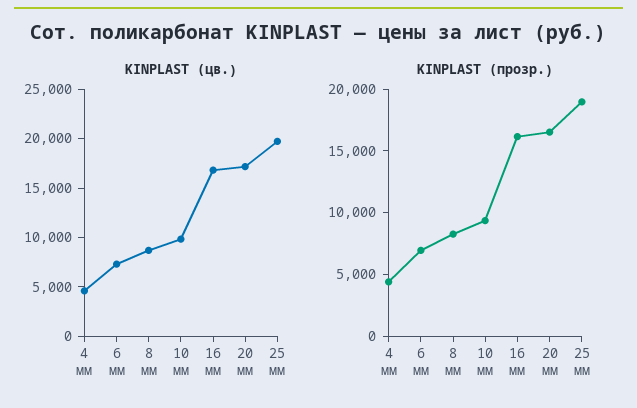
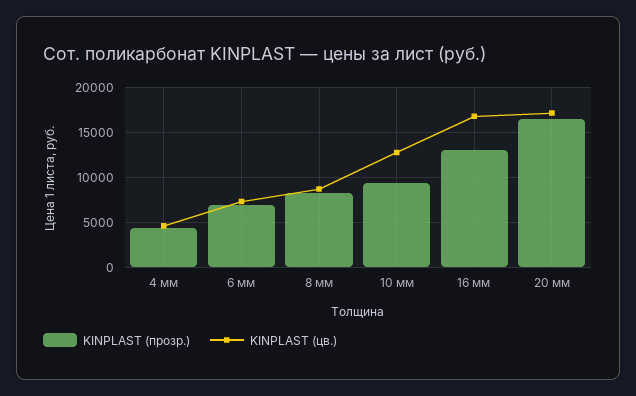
KINPLAST (цв.), 10 мм: 10000 -> 13000
KINPLAST (цв.), 25 мм: 20000 -> none
KINPLAST (прозр.), 16 мм: 16000 -> 13000
KINPLAST (прозр.), 25 мм: 19000 -> none

